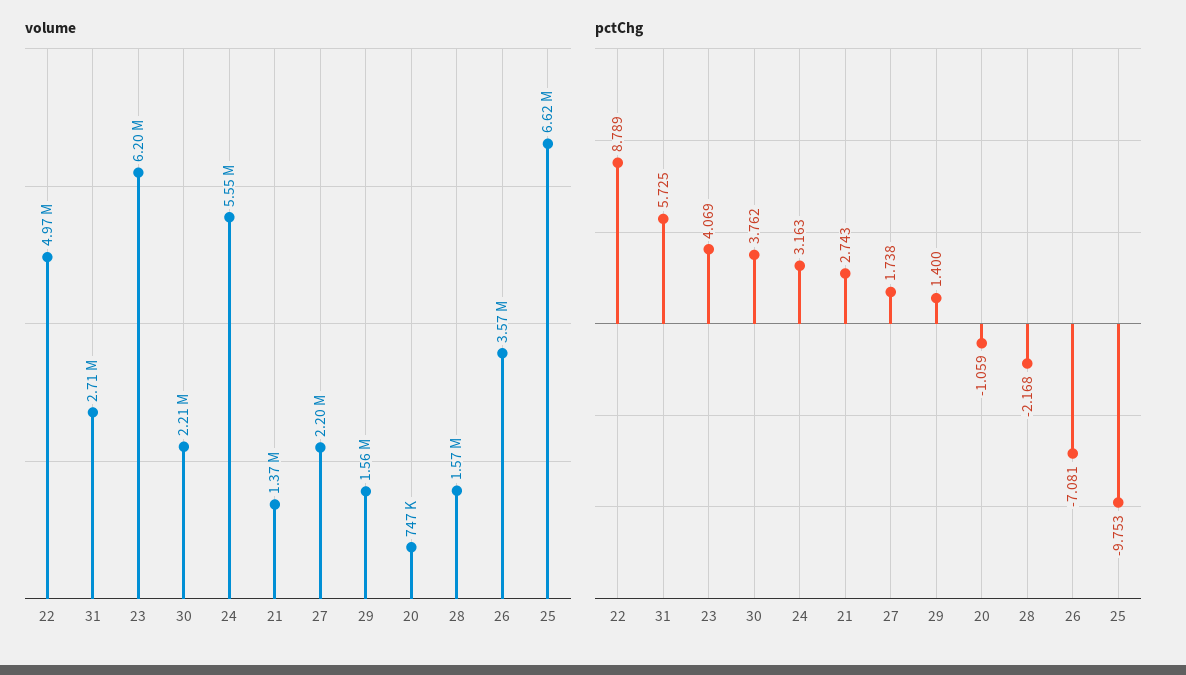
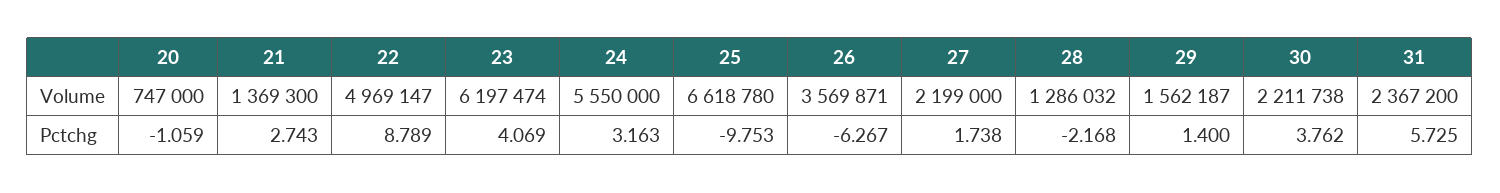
volume, 31: 2710000 -> 2367200
volume, 28: 1570000 -> 1286032
pctChg, 26: -7.081 -> -6.267

